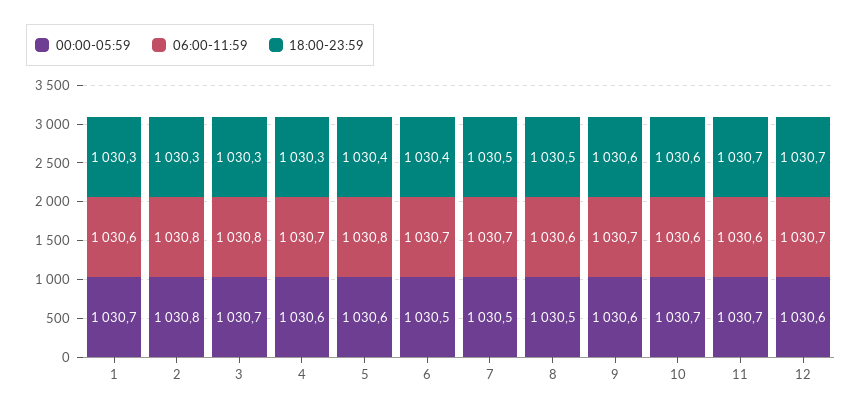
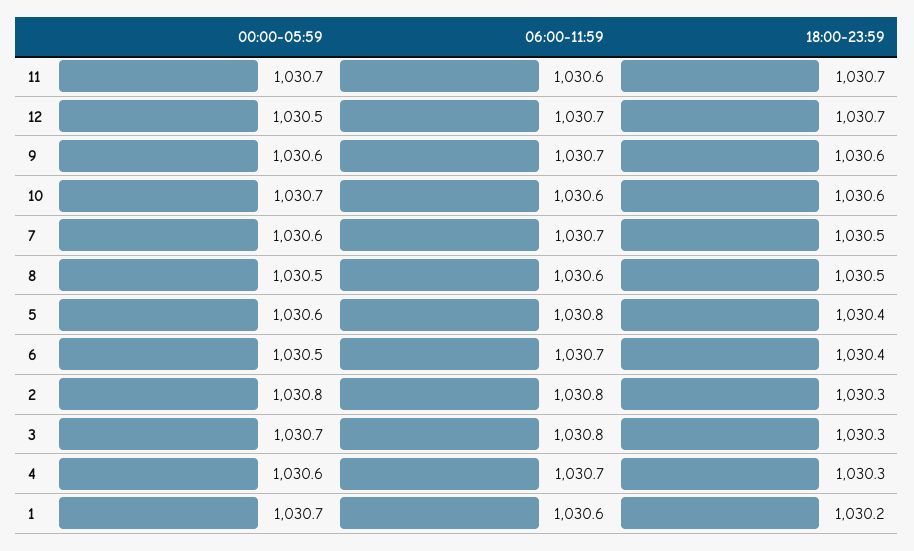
18:00-23:59, 1: 1030.3 -> 1030.2
00:00-05:59, 7: 1030.5 -> 1030.6
00:00-05:59, 12: 1030.6 -> 1030.5

